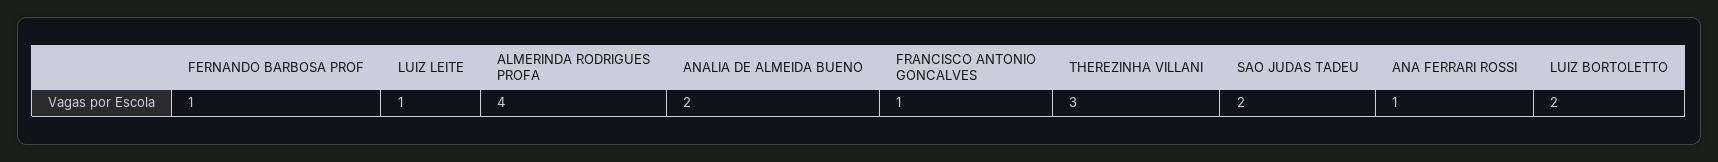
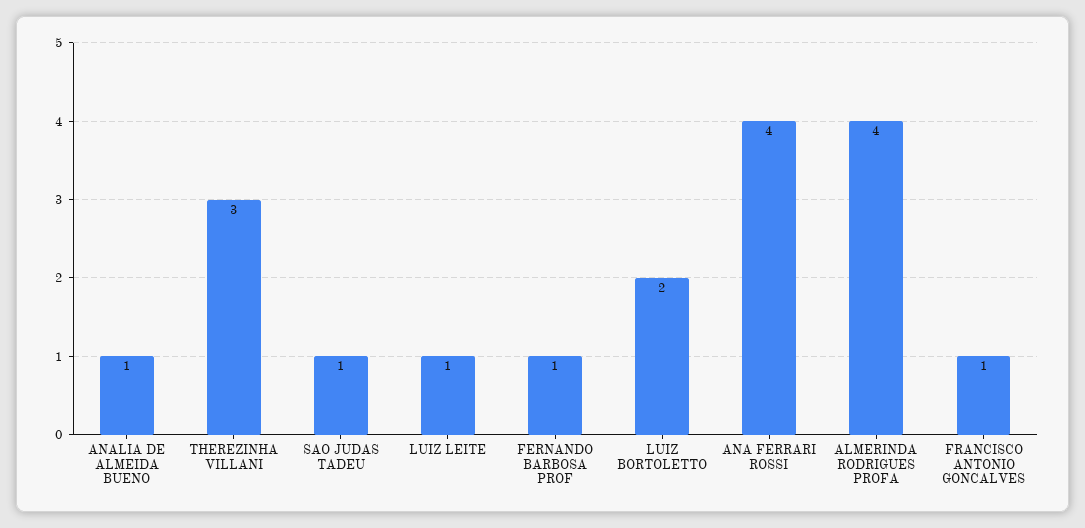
ANALIA DE ALMEIDA BUENO: 2 -> 1
SAO JUDAS TADEU: 2 -> 1
ANA FERRARI ROSSI: 1 -> 4

